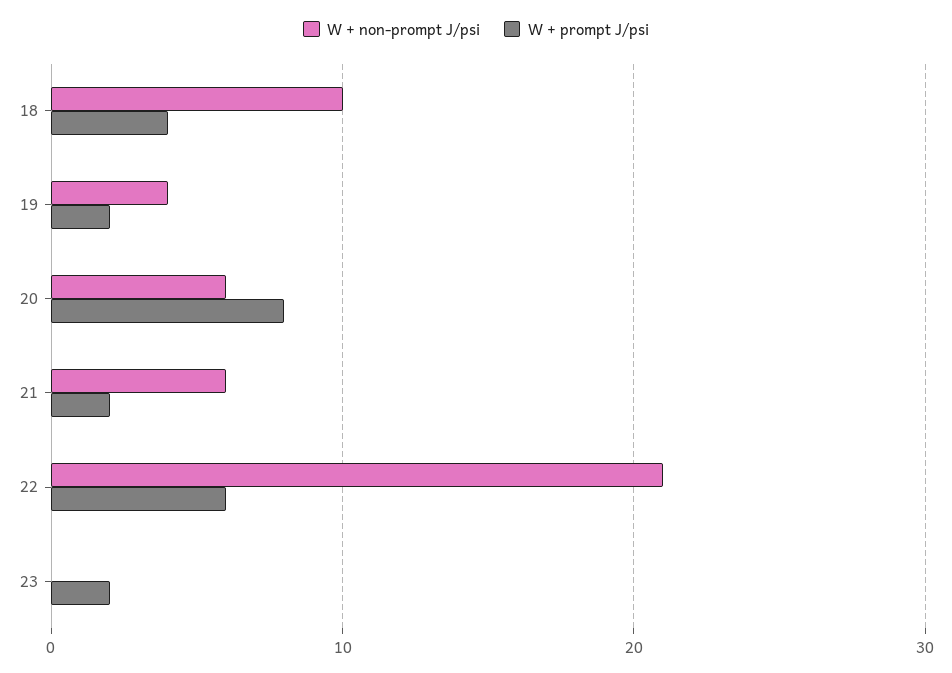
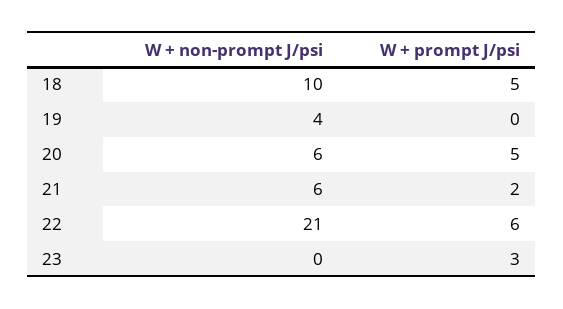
W + prompt J/psi, 18: 4 -> 5
W + prompt J/psi, 19: 2 -> 0
W + prompt J/psi, 20: 8 -> 5
W + prompt J/psi, 23: 2 -> 3

